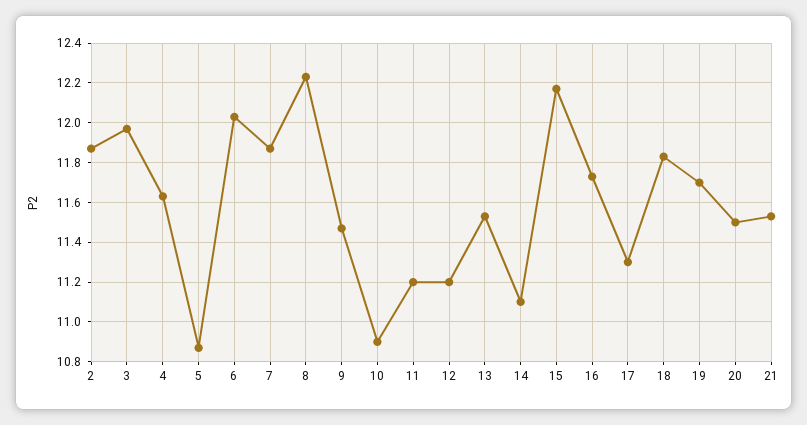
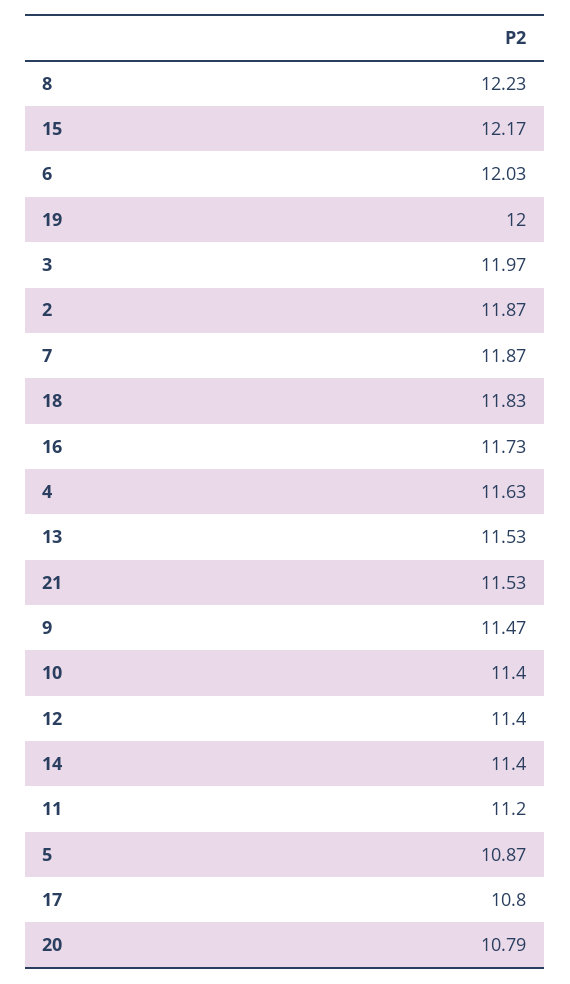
10: 10.9 -> 11.4
12: 11.2 -> 11.4
14: 11.1 -> 11.4
17: 11.3 -> 10.8
19: 11.7 -> 12
20: 11.5 -> 10.79

